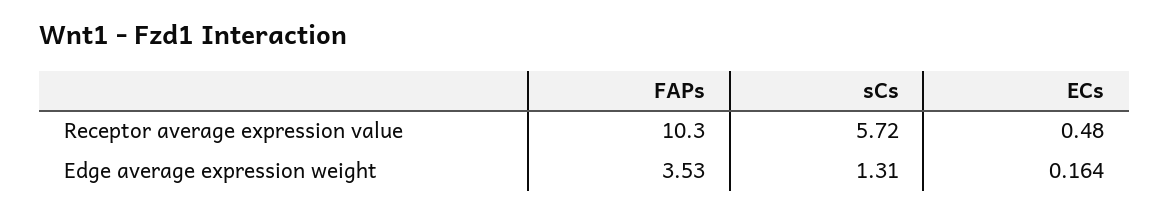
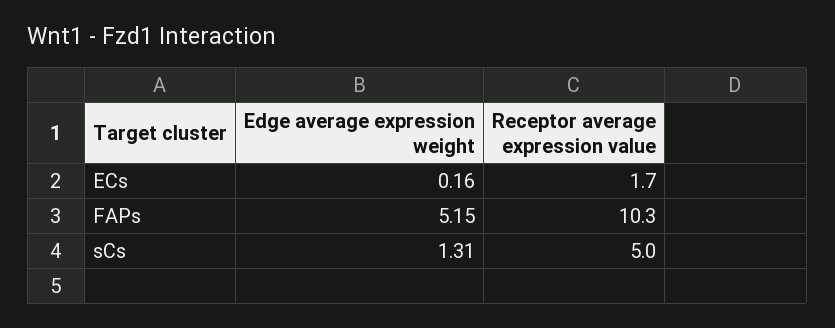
sCs, Receptor average expression value: 5.72 -> 5
ECs, Receptor average expression value: 0.48 -> 1.7
FAPs, Edge average expression weight: 3.53 -> 5.15

